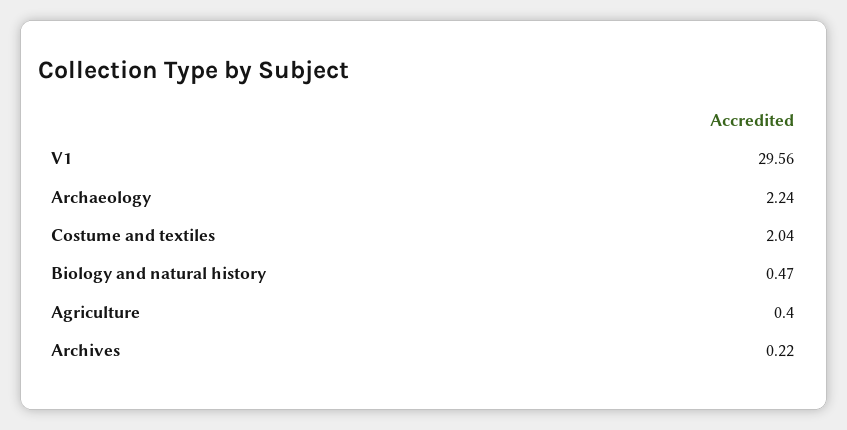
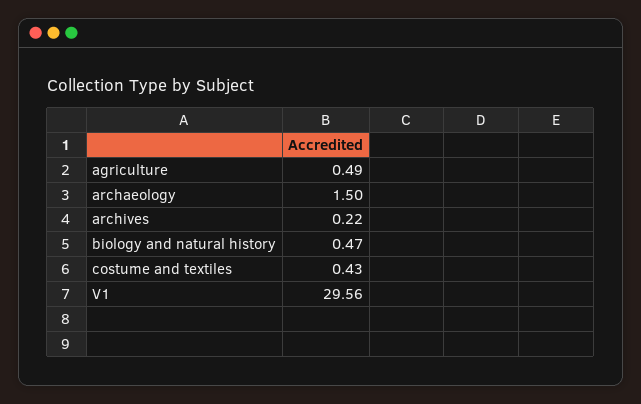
Archaeology: 2.24 -> 1.5
Costume and textiles: 2.04 -> 0.43
Agriculture: 0.4 -> 0.49

